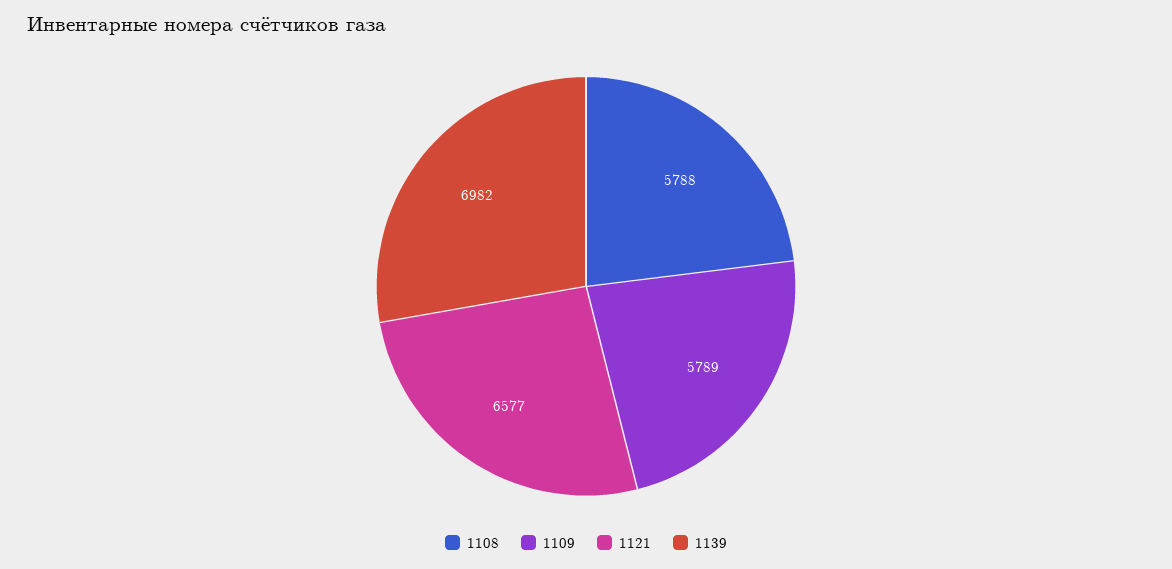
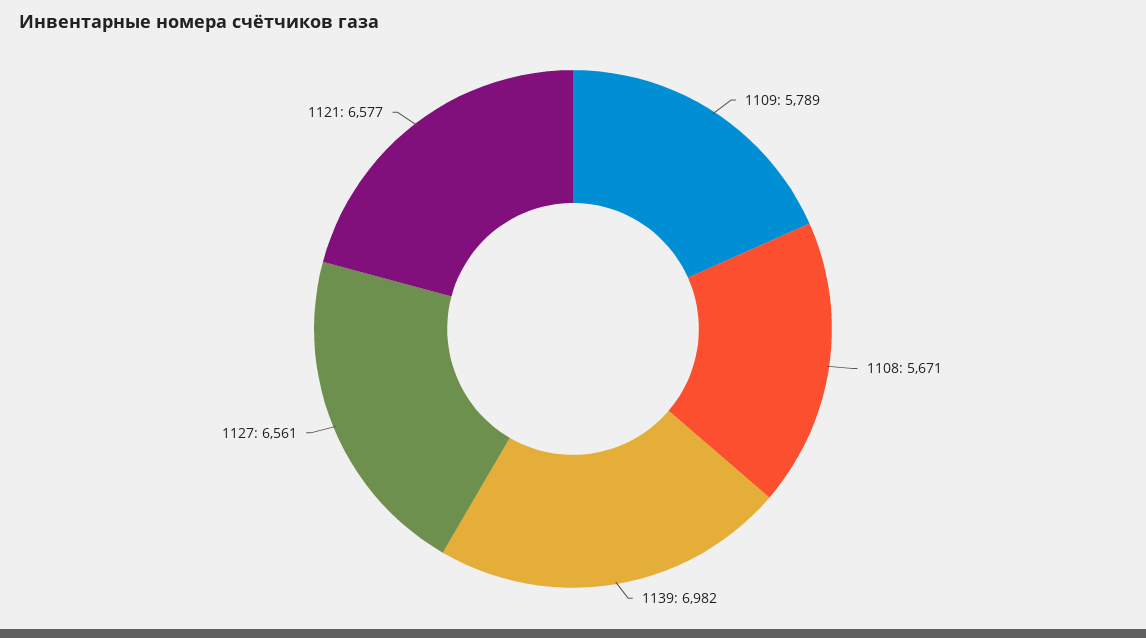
1108: 5788 -> 5671
1127: none -> 6561

